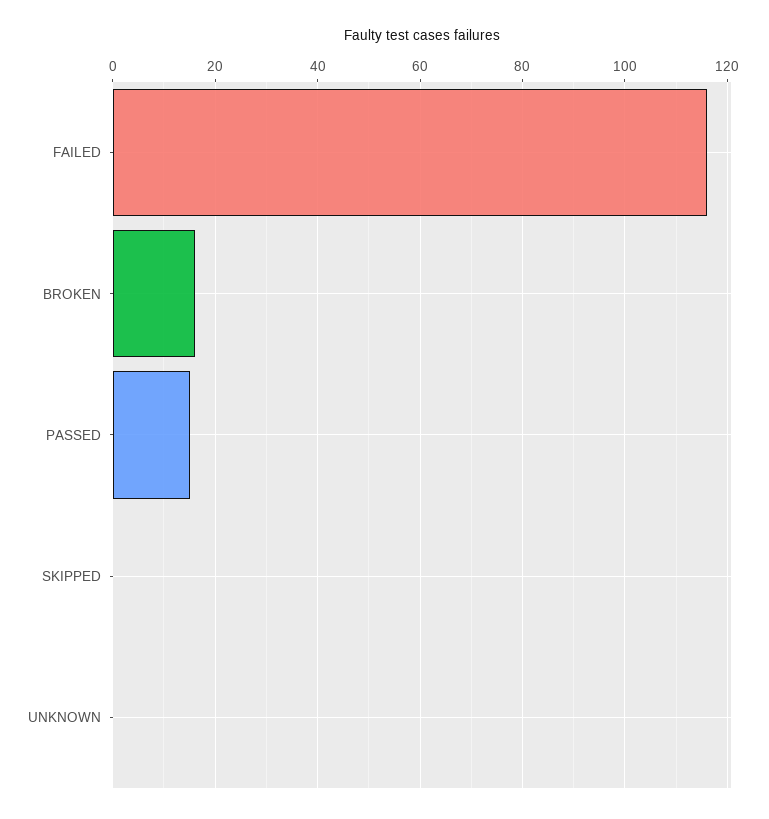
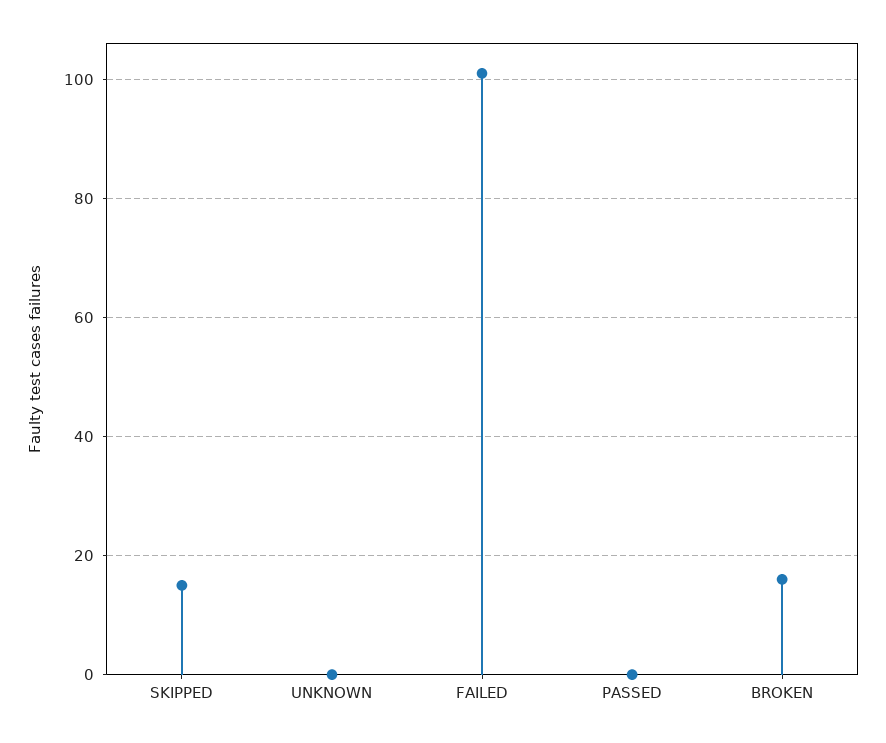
FAILED: 115 -> 100
PASSED: 15 -> 0
SKIPPED: 0 -> 15

